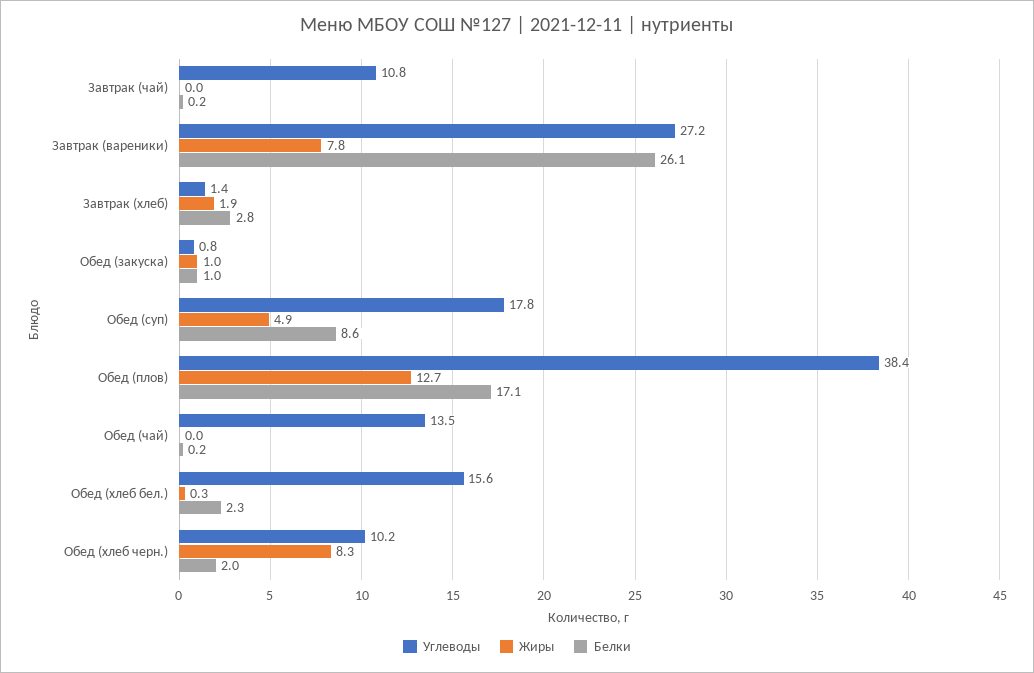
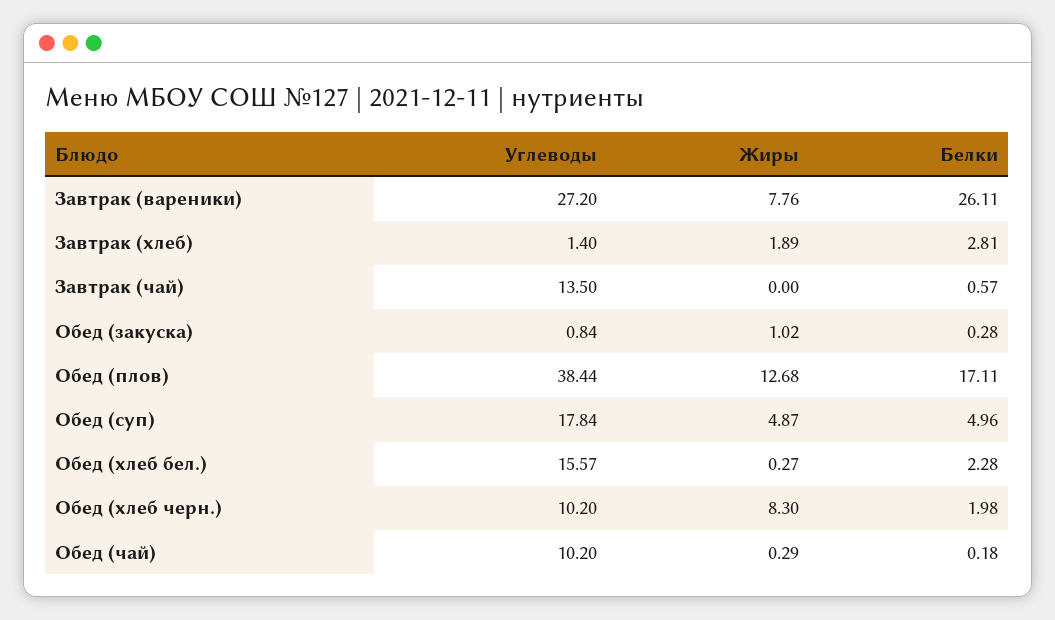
Углеводы, Завтрак (чай): 10.8 -> 13.5
Белки, Завтрак (чай): 0.2 -> 0.57
Белки, Обед (закуска): 1 -> 0.28
Белки, Обед (суп): 8.6 -> 4.96
Углеводы, Обед (чай): 13.5 -> 10.2
Жиры, Обед (чай): 0 -> 0.29

